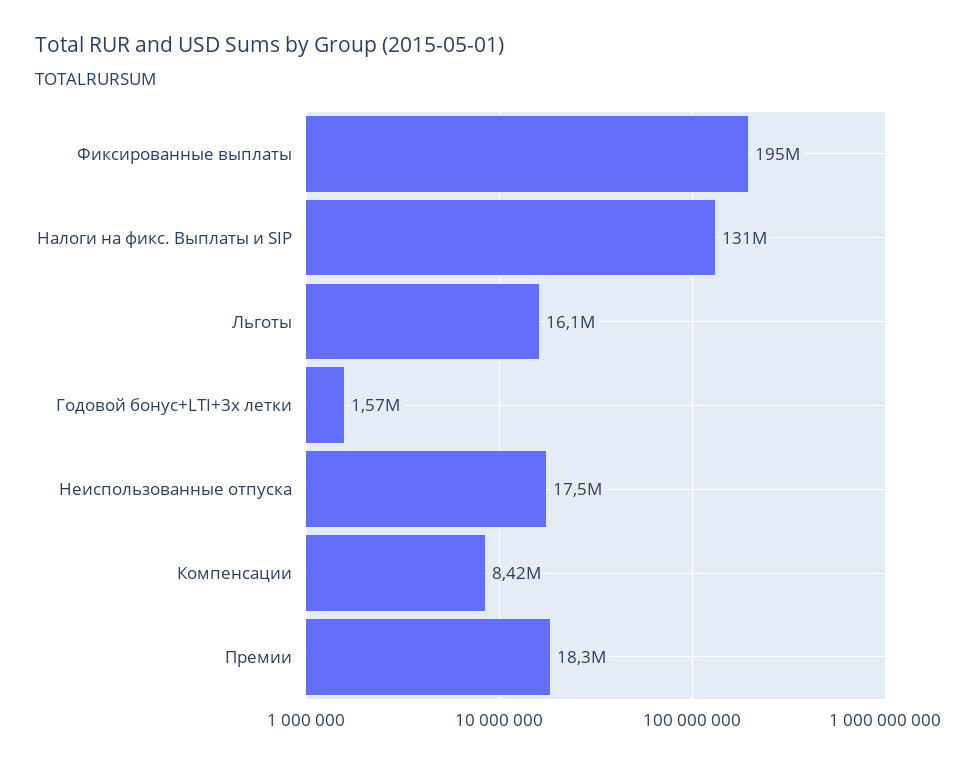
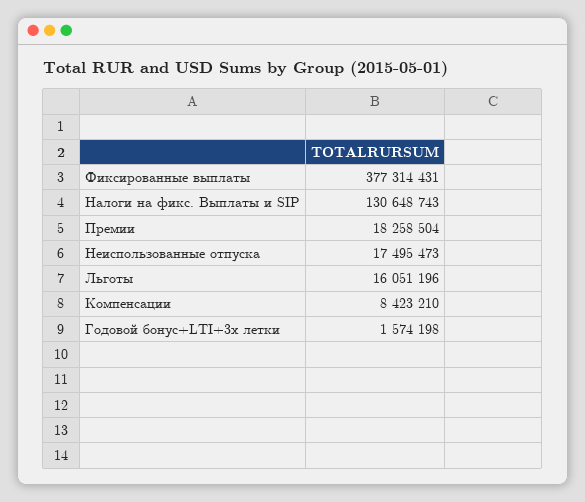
Фиксированные выплаты: 195000000 -> 377314431

